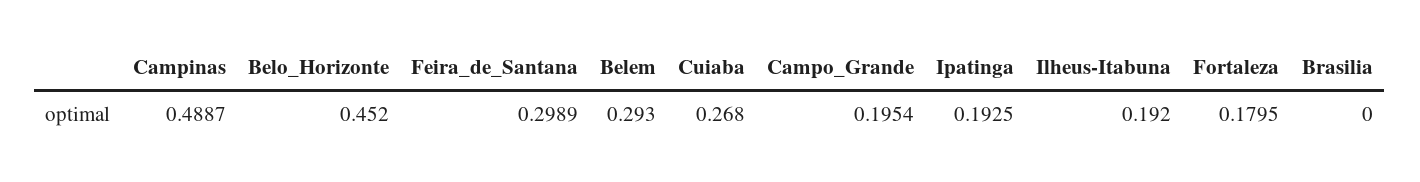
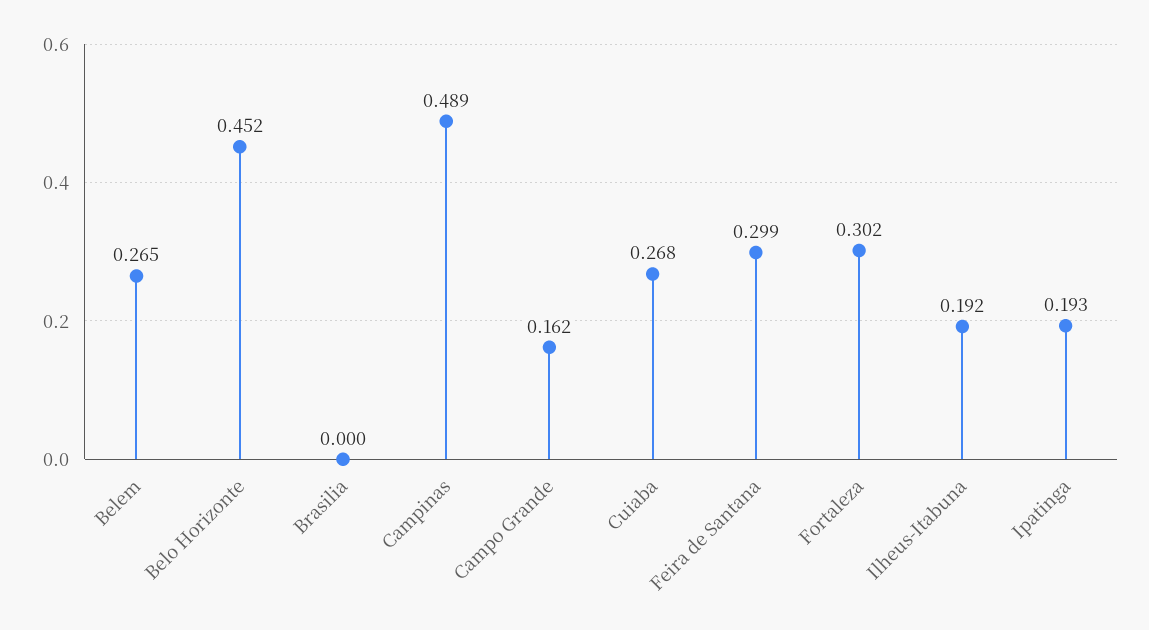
Belem: 0.293 -> 0.265
Campo_Grande: 0.1954 -> 0.162
Fortaleza: 0.1795 -> 0.302

